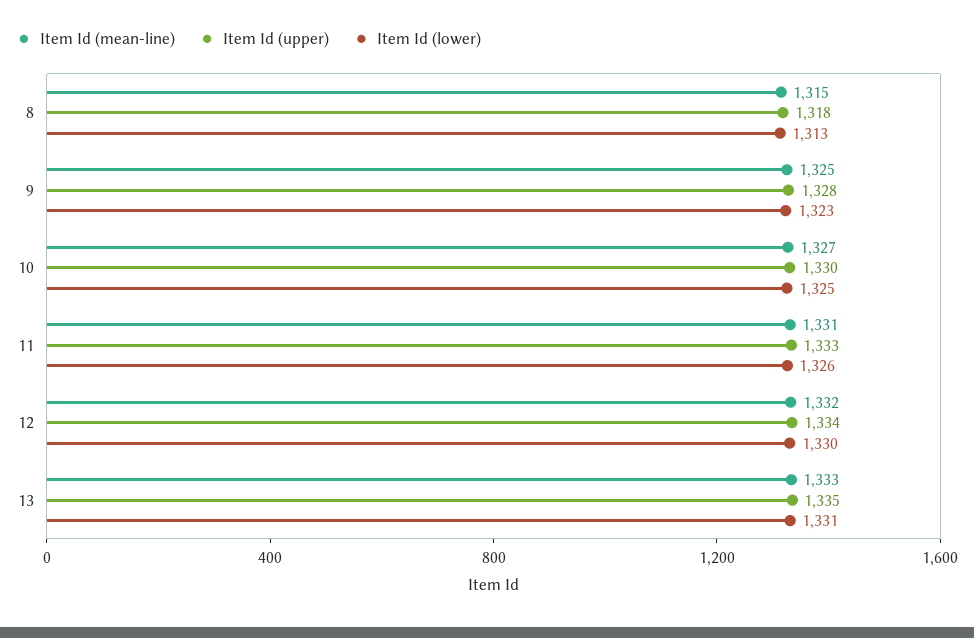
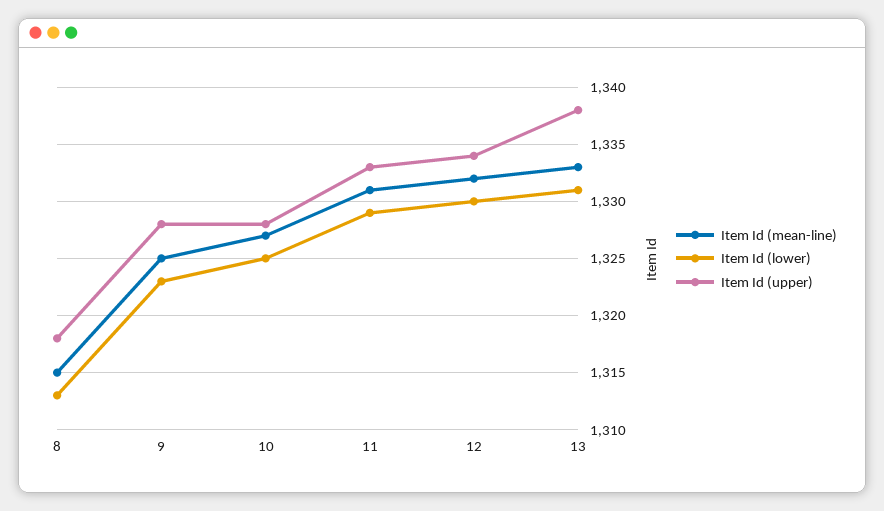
Item Id (upper), 10: 1330 -> 1328
Item Id (lower), 11: 1326 -> 1329
Item Id (upper), 13: 1335 -> 1338

